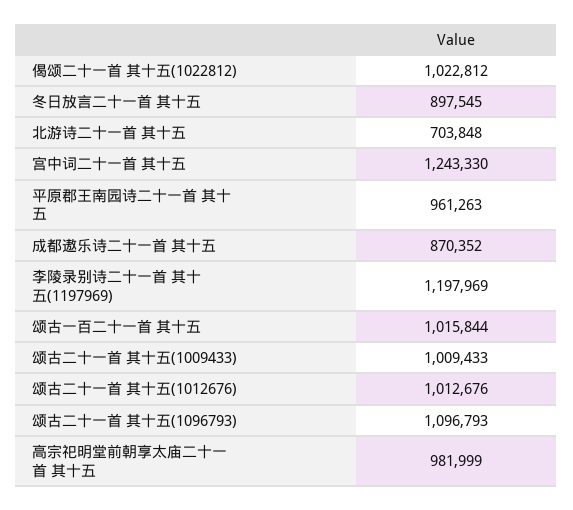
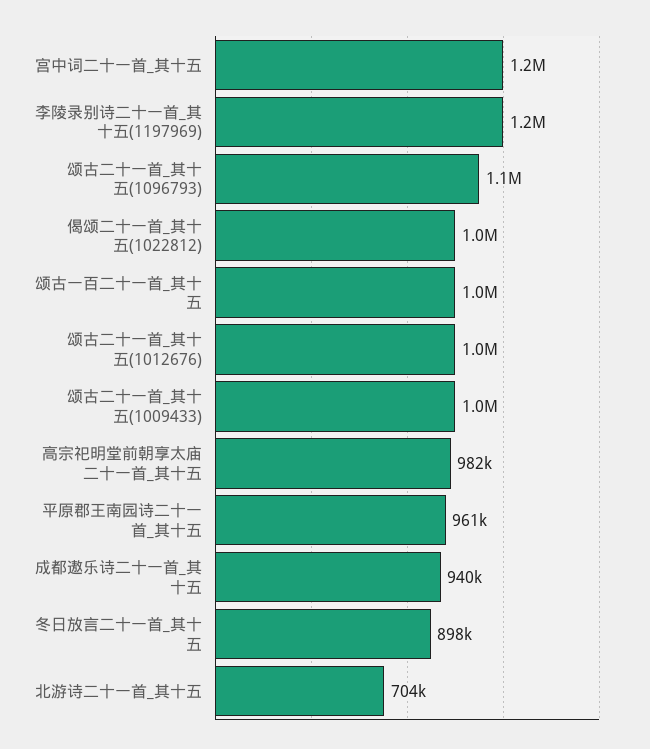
成都遨乐诗二十一首 其十五: 870352 -> 940000

